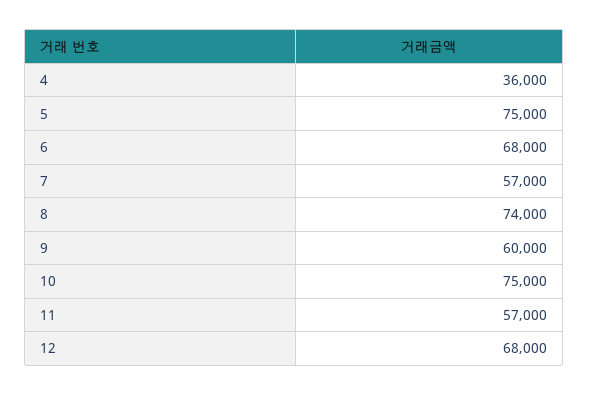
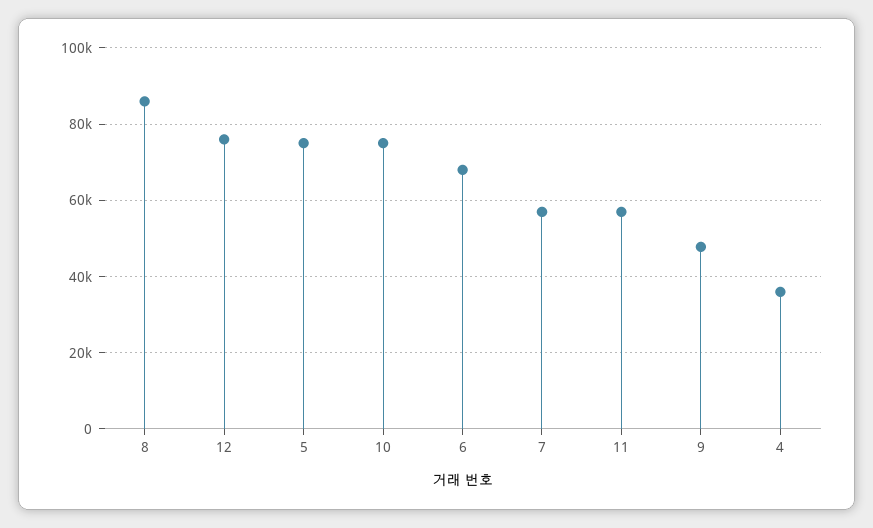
8: 74000 -> 86000
9: 60000 -> 48000
12: 68000 -> 76000

